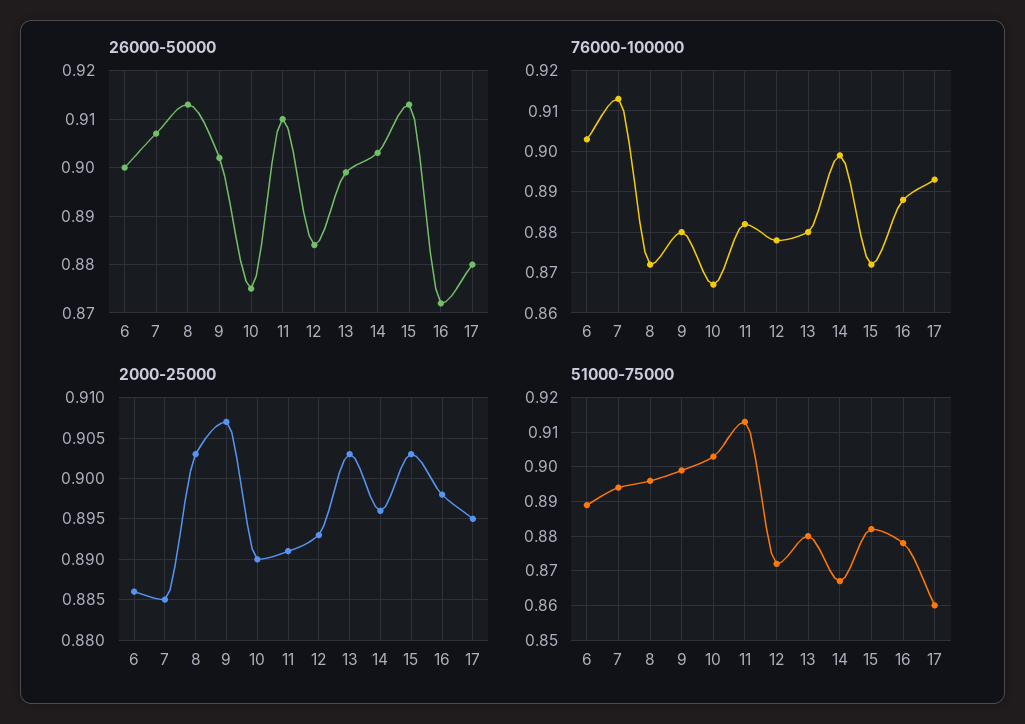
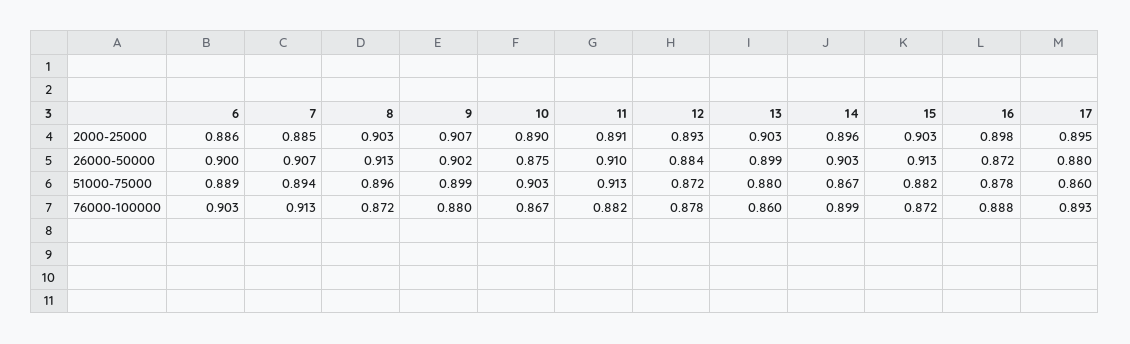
76000-100000, 13: 0.88 -> 0.86

